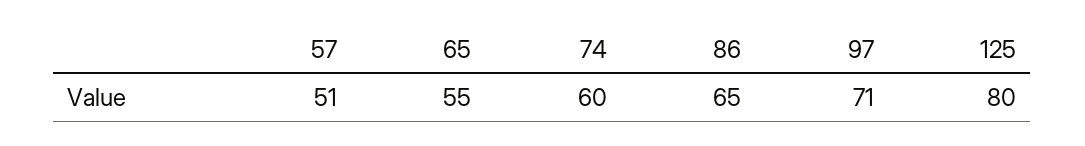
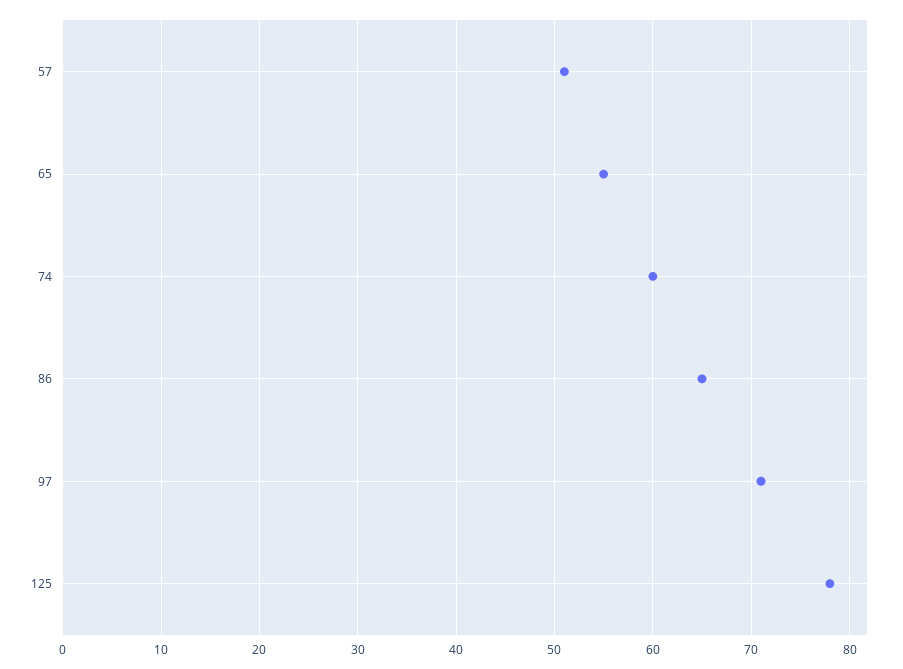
125: 80 -> 78

